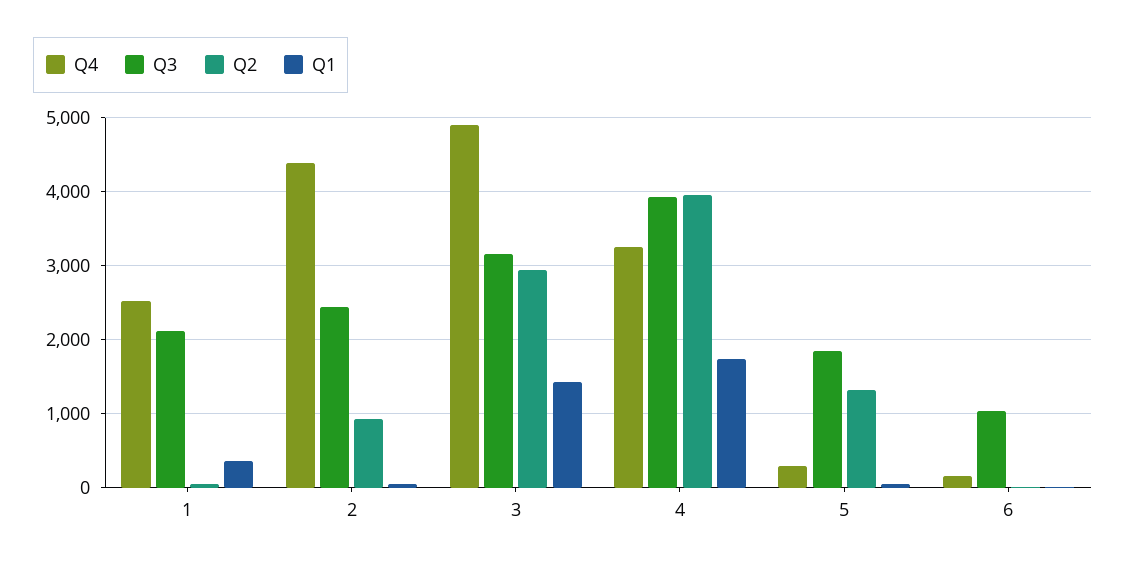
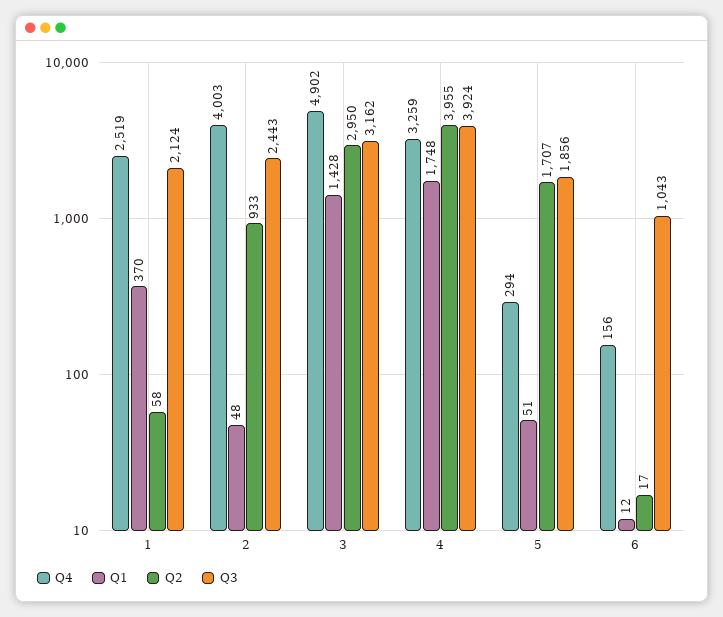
Q4, 2: 4400 -> 4003
Q2, 5: 1300 -> 1707

